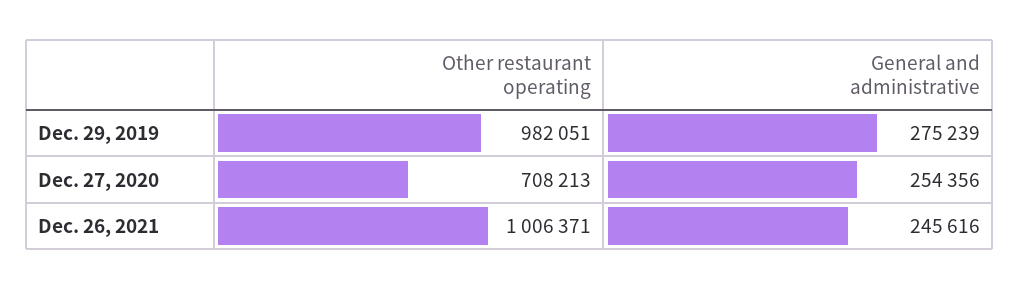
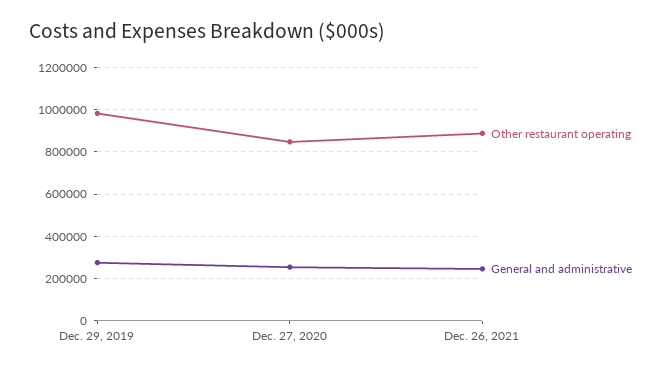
Other restaurant operating, Dec. 27, 2020: 708213 -> 850000
Other restaurant operating, Dec. 26, 2021: 1006371 -> 900000

